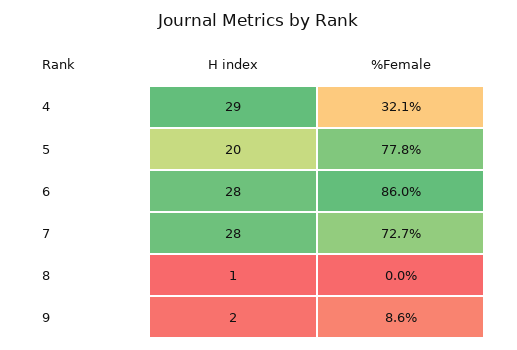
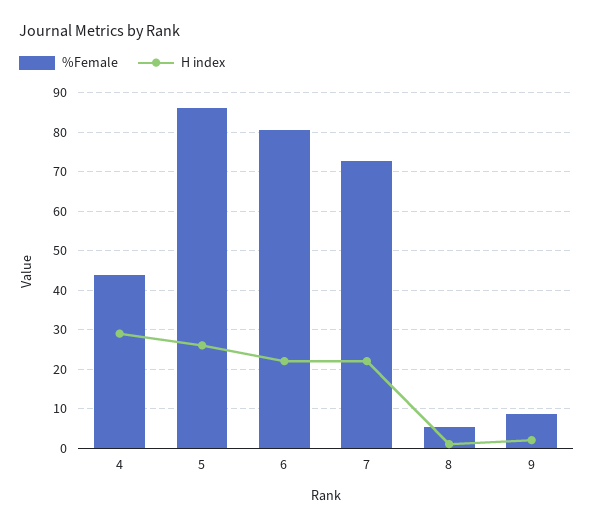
%Female, 4: 32.1 -> 44
H index, 5: 20 -> 26
%Female, 5: 77.8 -> 86
H index, 6: 28 -> 22
%Female, 6: 86 -> 80
H index, 7: 28 -> 22
%Female, 8: 0 -> 6

